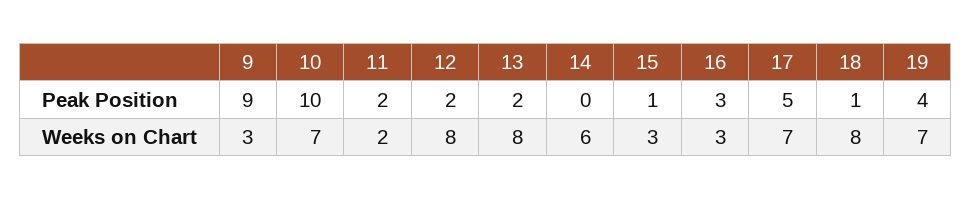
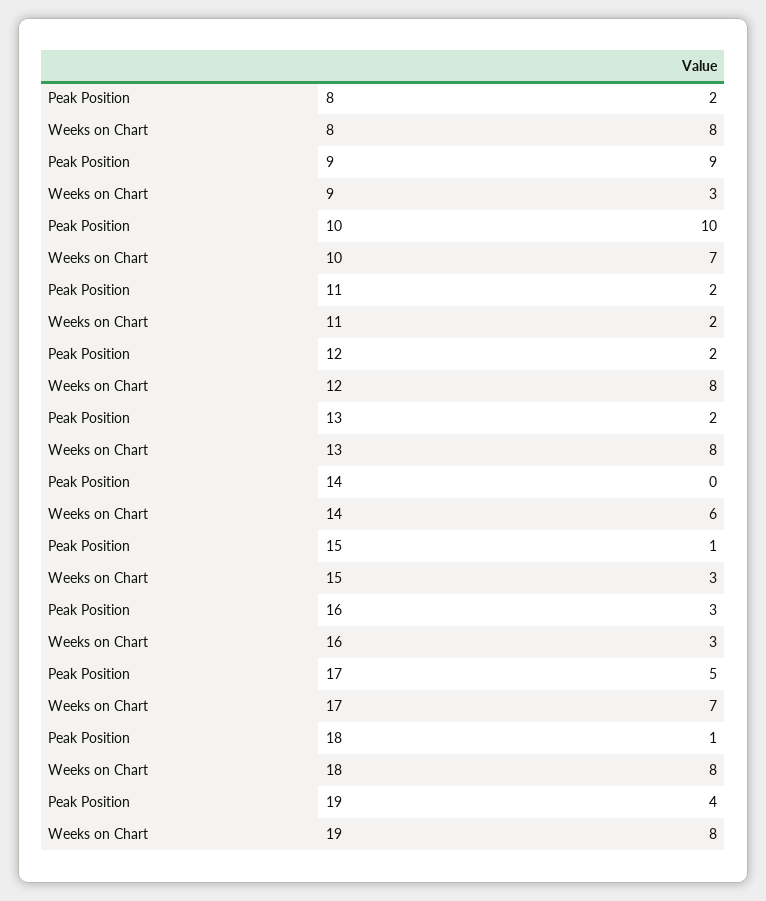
19, Weeks on Chart: 7 -> 8
8, Peak Position: none -> 2
8, Weeks on Chart: none -> 8

